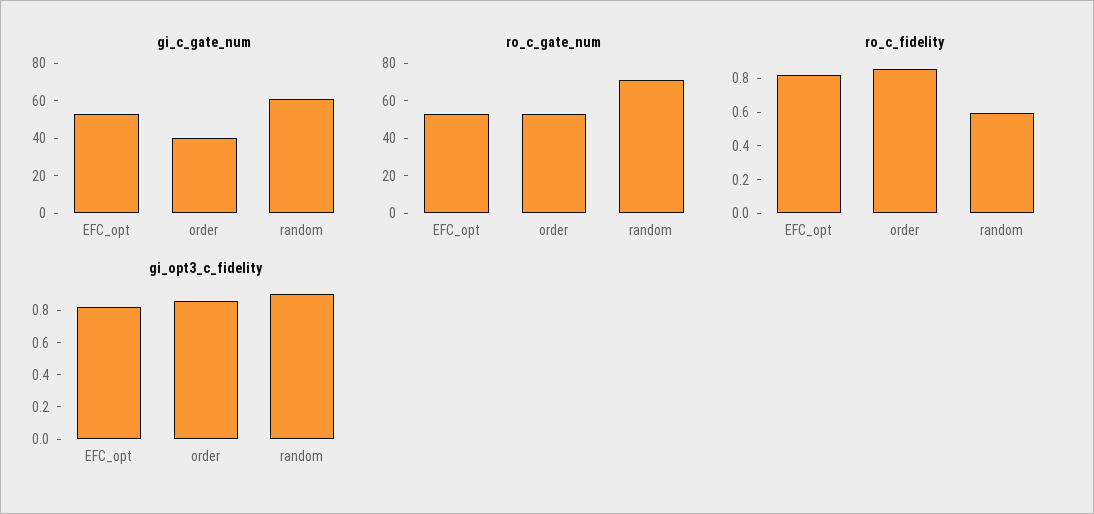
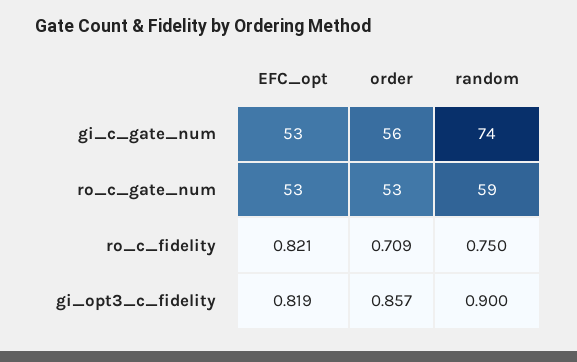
gi_c_gate_num, order: 40 -> 56
gi_c_gate_num, random: 60 -> 74
ro_c_gate_num, random: 70 -> 59
ro_c_fidelity, order: 0.85 -> 0.709
ro_c_fidelity, random: 0.6 -> 0.75

